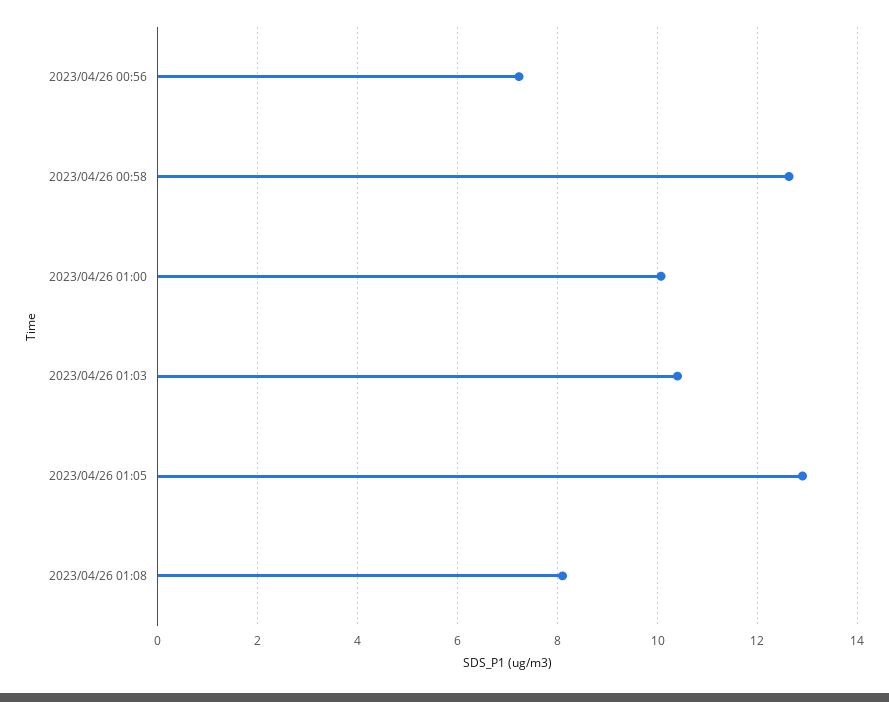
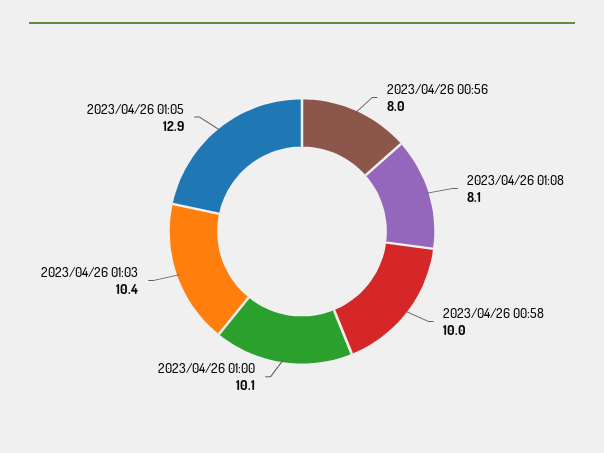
2023/04/26 00:56: 7.2 -> 8
2023/04/26 00:58: 12.6 -> 10

